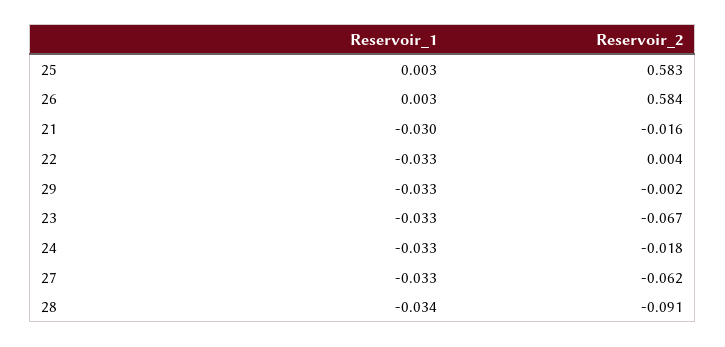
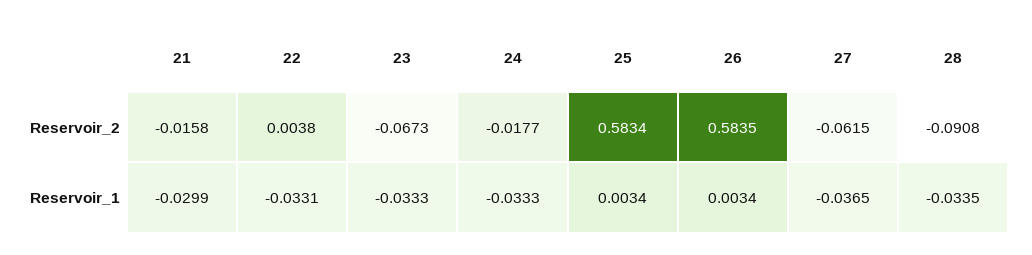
Reservoir_1, 29: -0.033 -> none
Reservoir_2, 29: -0.002 -> none
Reservoir_1, 27: -0.033 -> -0.0365

